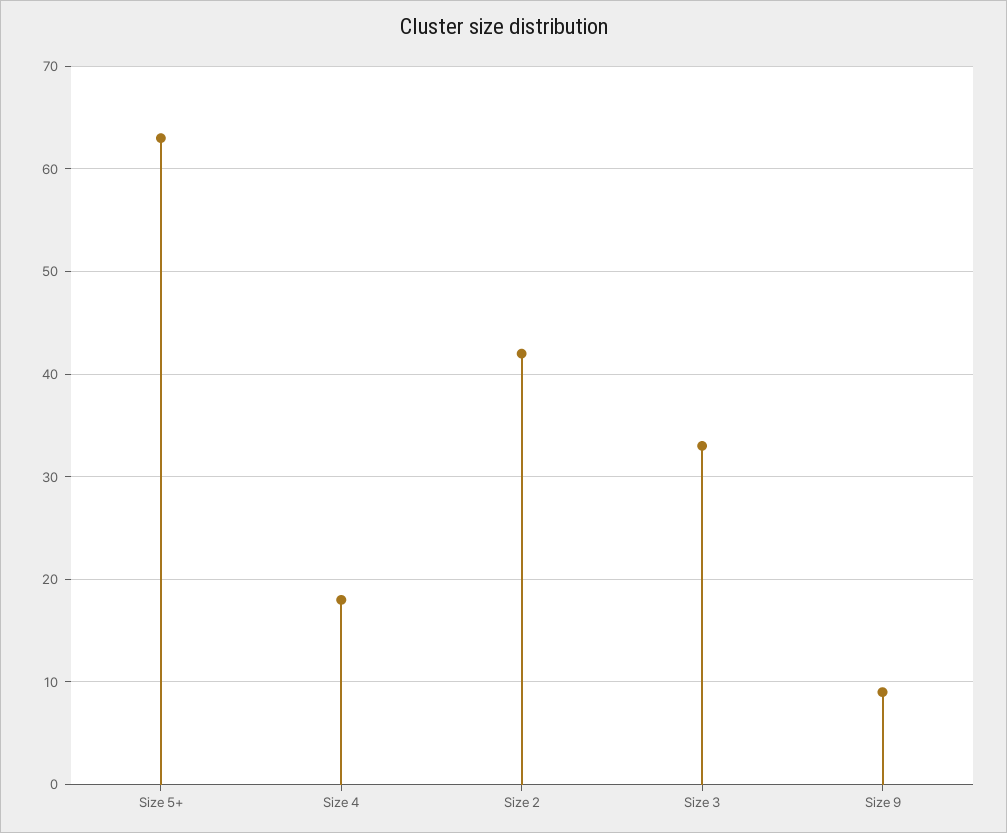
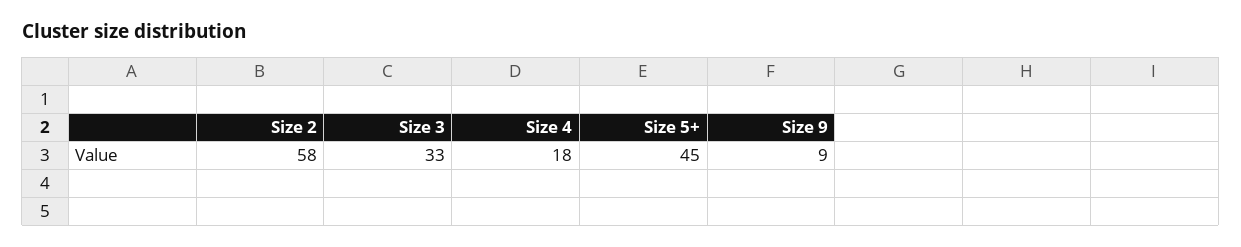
Size 5+: 63 -> 45
Size 2: 42 -> 58

